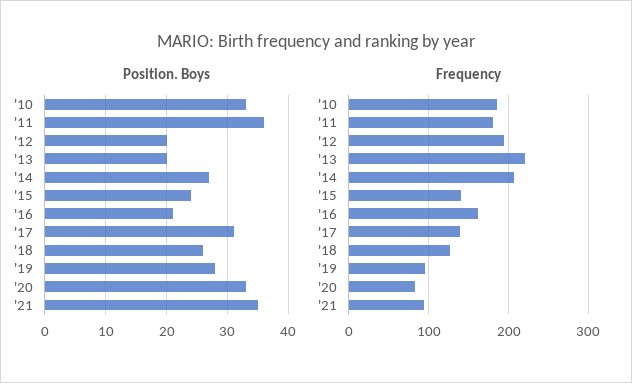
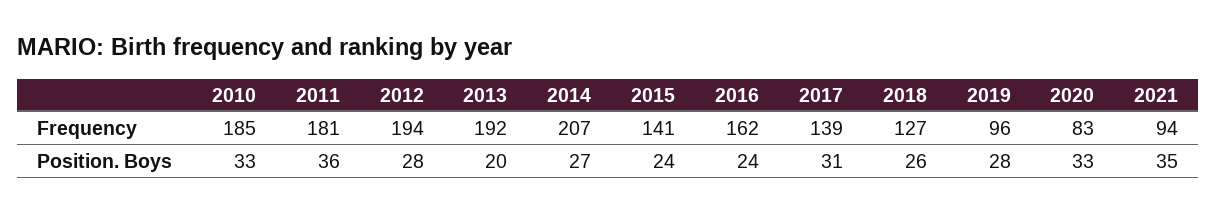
Position. Boys, '12: 20 -> 28
Position. Boys, '16: 21 -> 24
Frequency, '13: 220 -> 192

